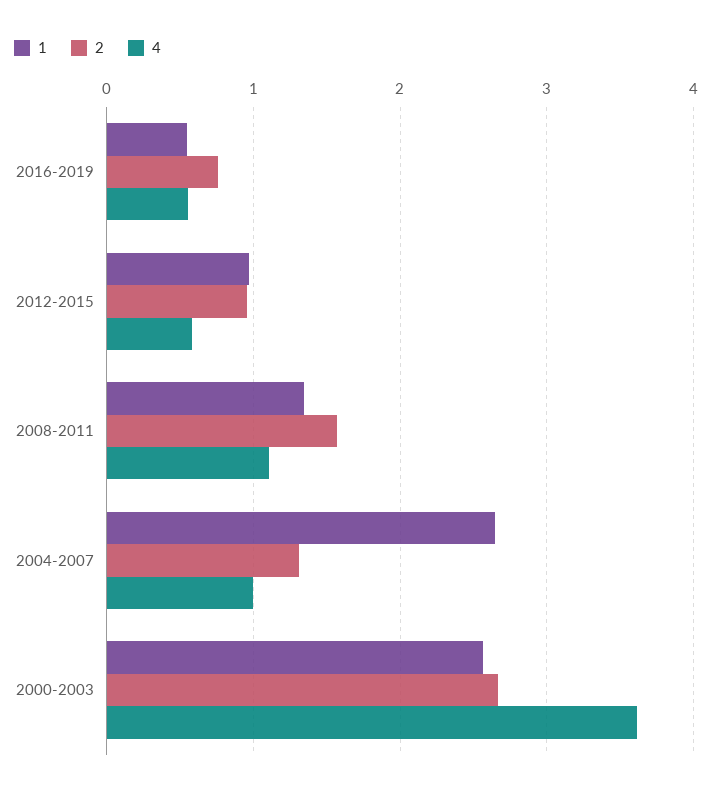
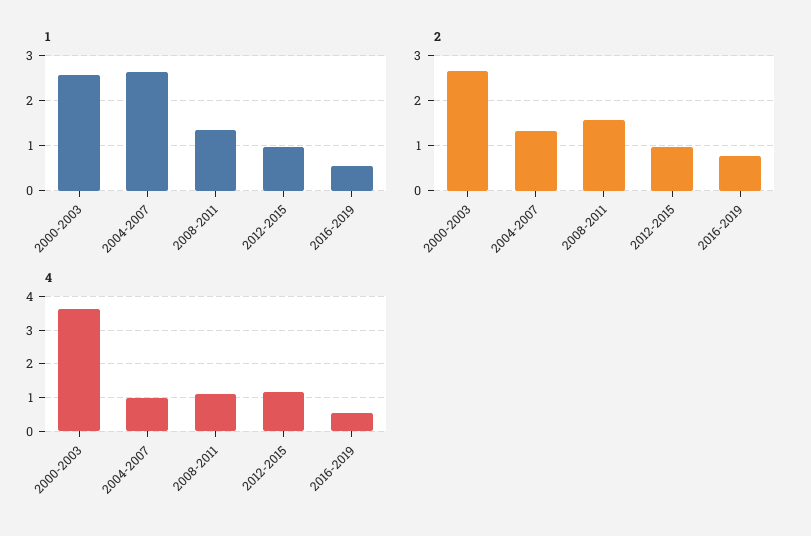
4, 2012-2015: 0.6 -> 1.2

